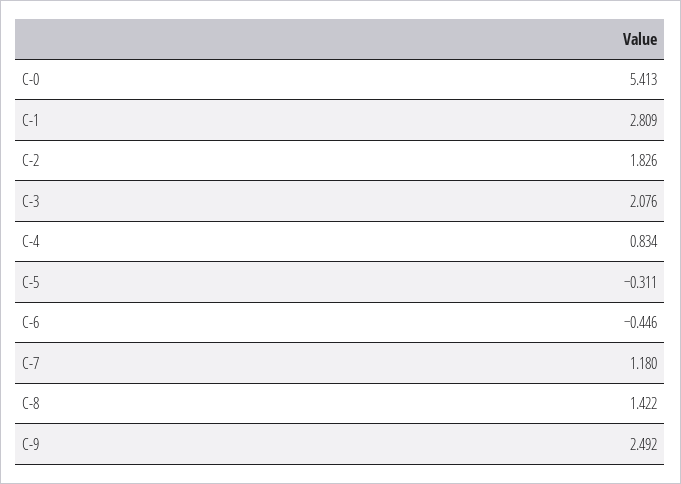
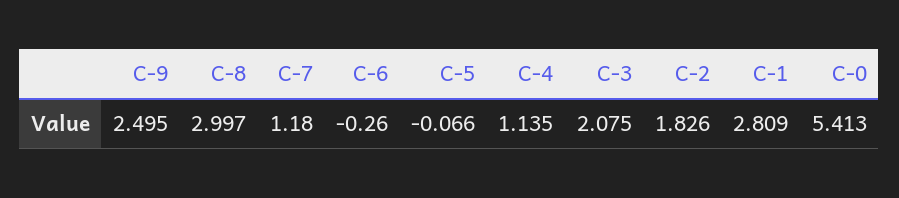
C-3: 2.076 -> 2.075
C-4: 0.834 -> 1.135
C-5: -0.311 -> -0.066
C-6: -0.446 -> -0.26
C-8: 1.422 -> 2.997
C-9: 2.492 -> 2.495

